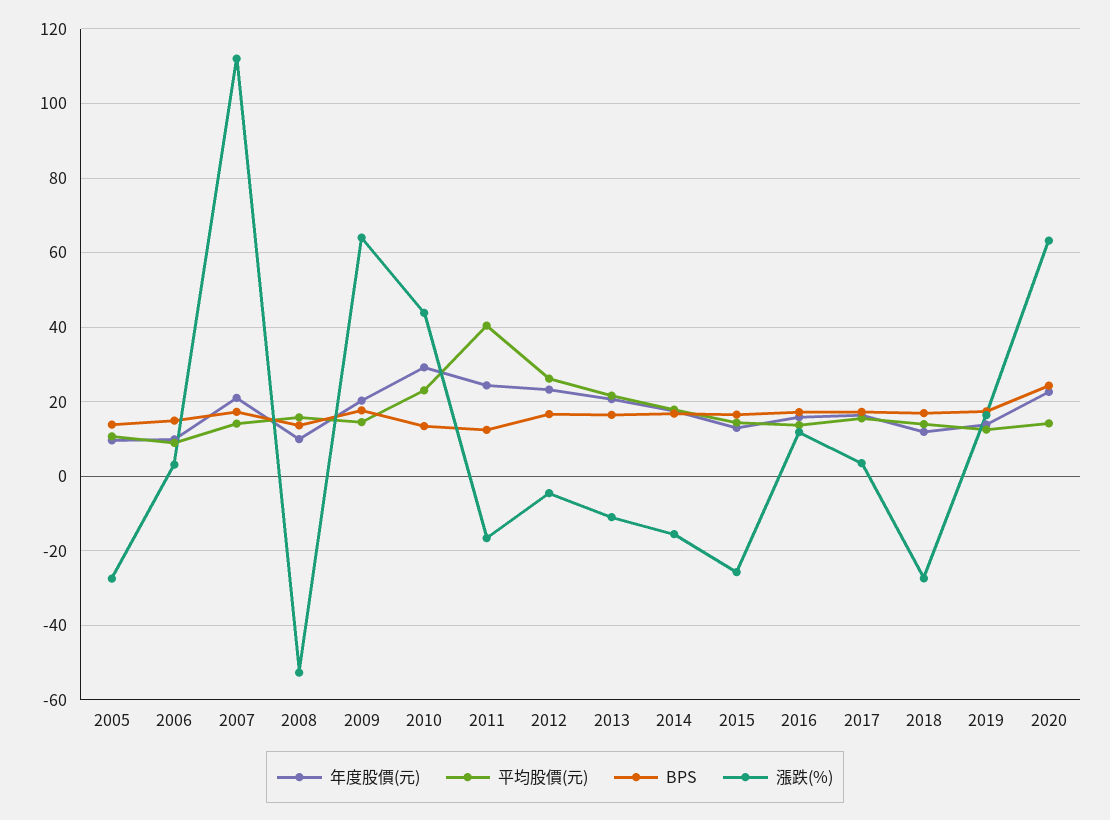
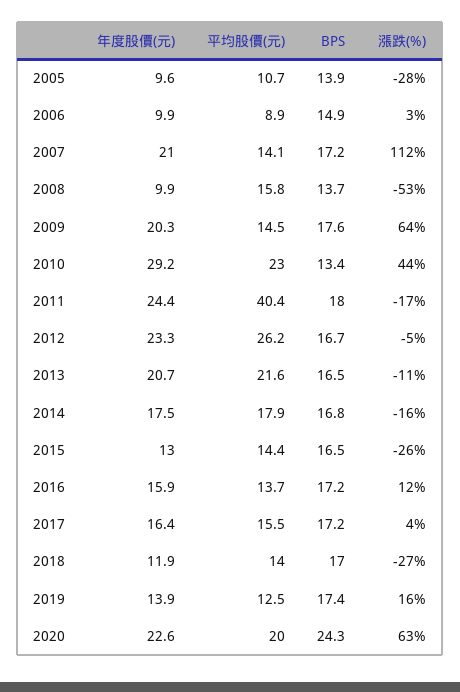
BPS, 2011: 12 -> 18
平均股價(元), 2020: 14 -> 20

